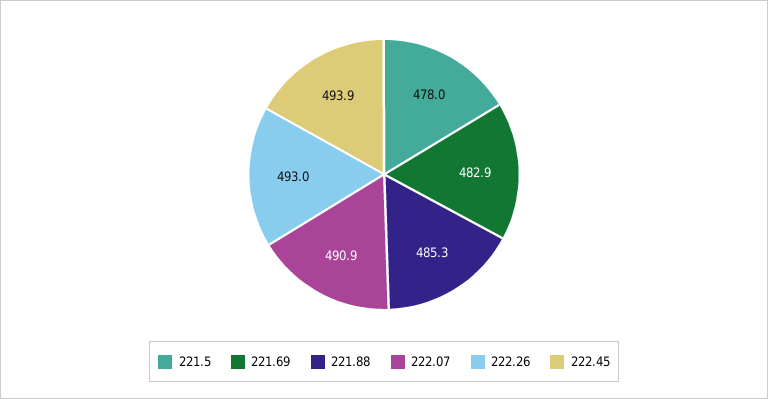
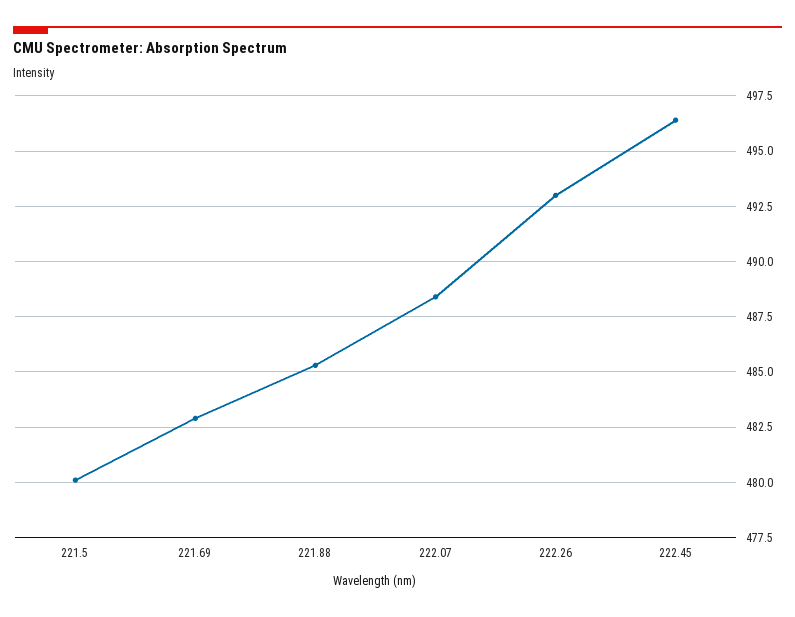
221.5: 478 -> 480
222.07: 490.9 -> 488.5
222.45: 493.9 -> 496.5

